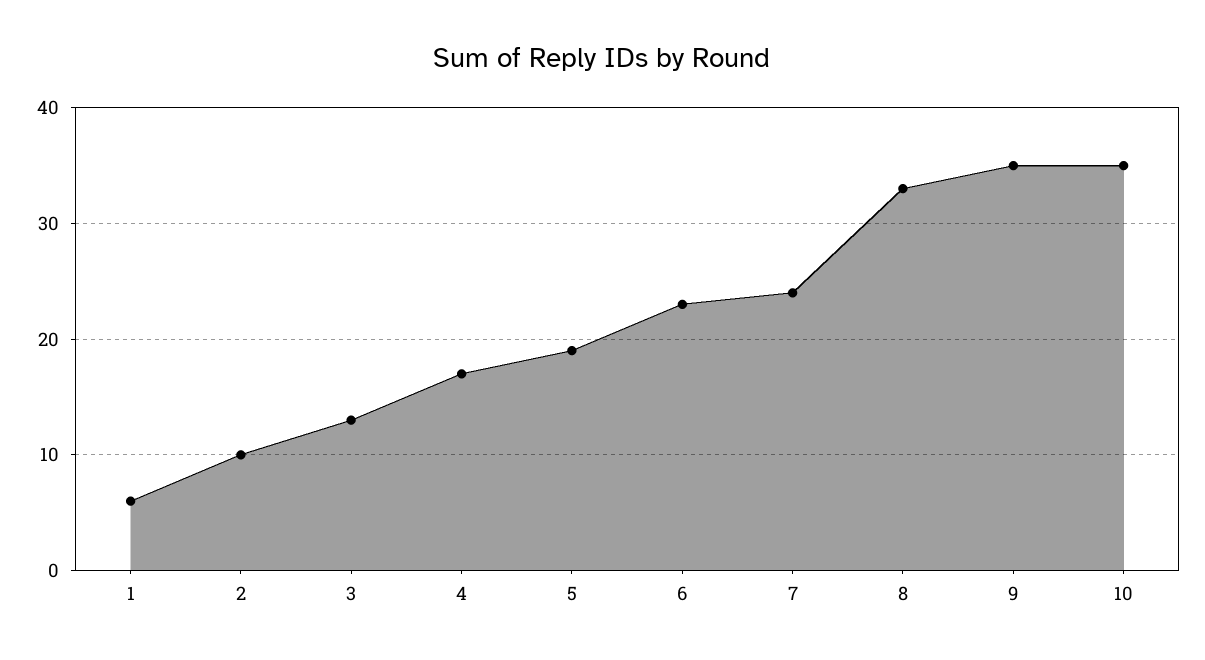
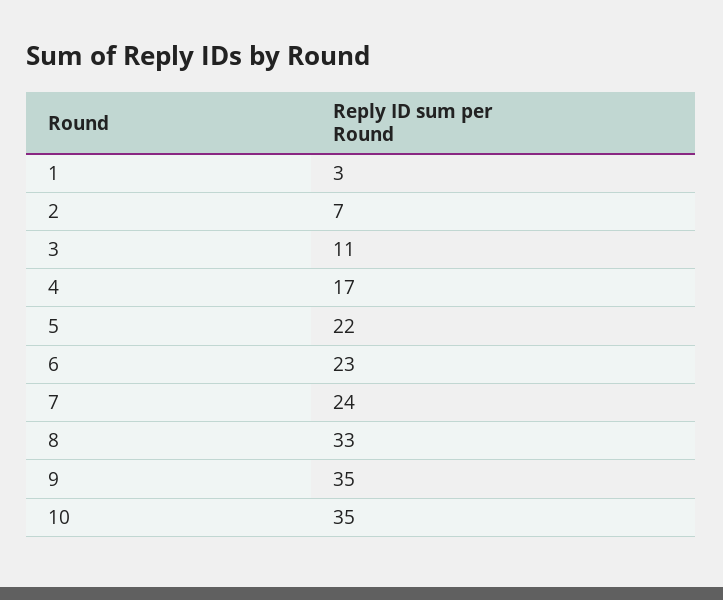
1: 6 -> 3
2: 10 -> 7
3: 13 -> 11
5: 19 -> 22

